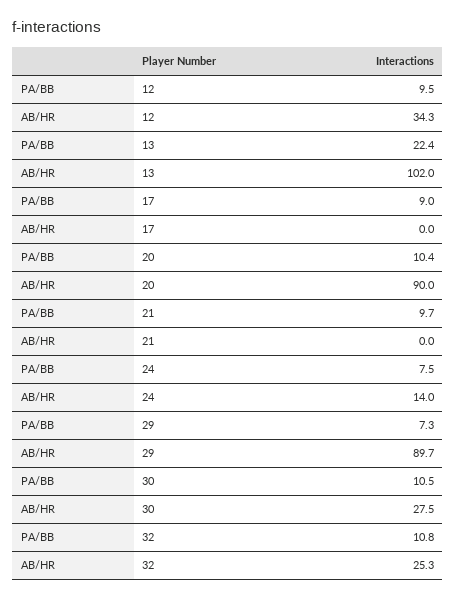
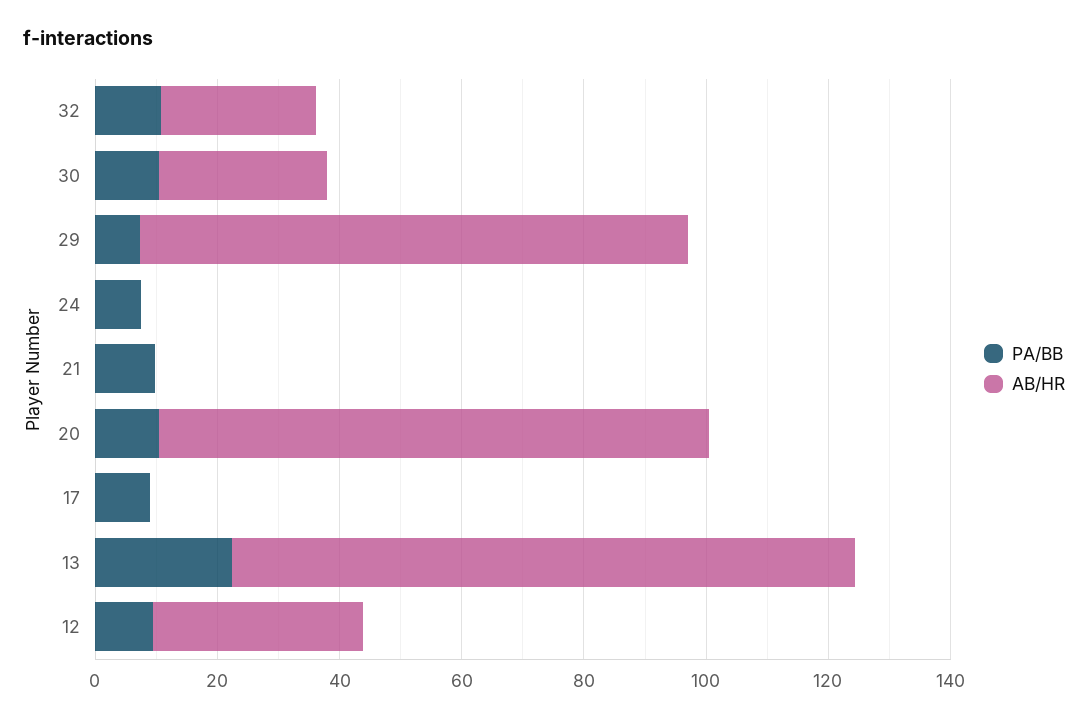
AB/HR, 24: 14 -> 0

